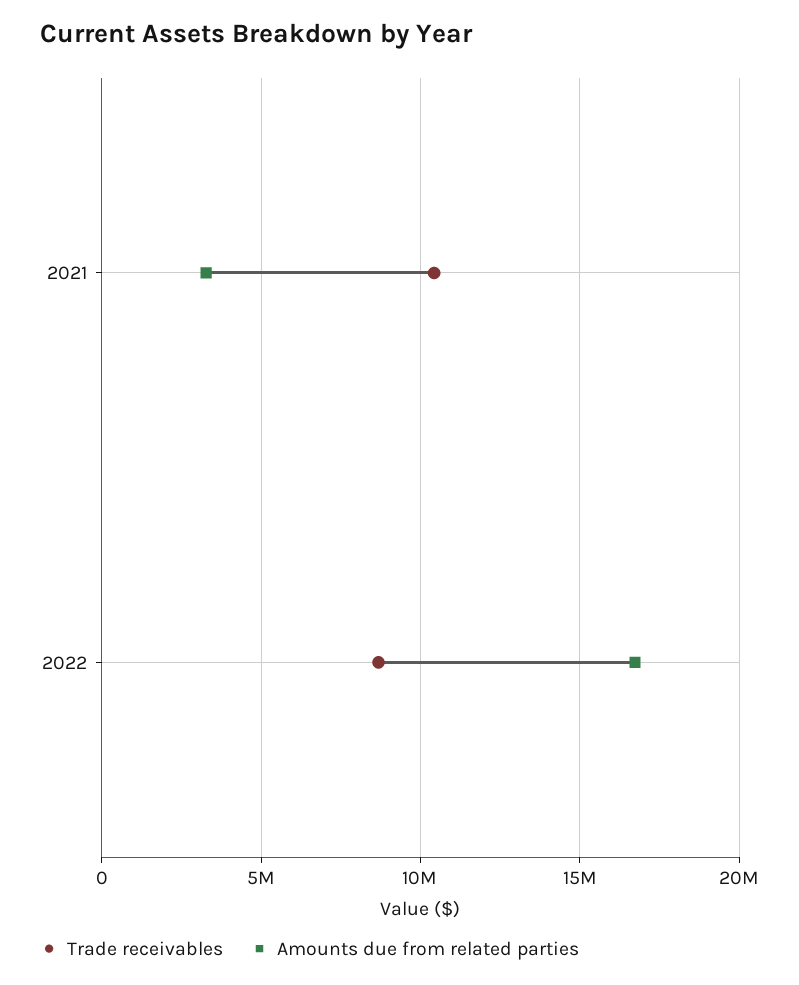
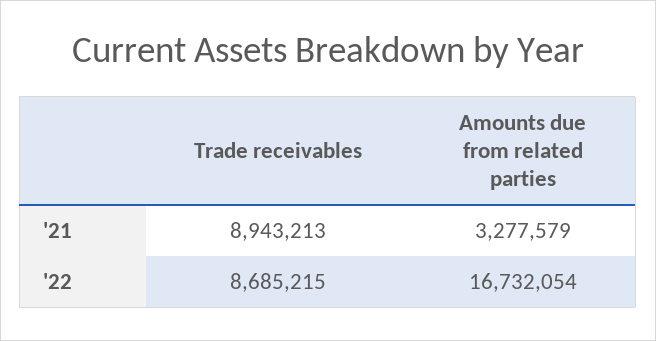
Trade receivables, 2021: 10500000 -> 8943213

